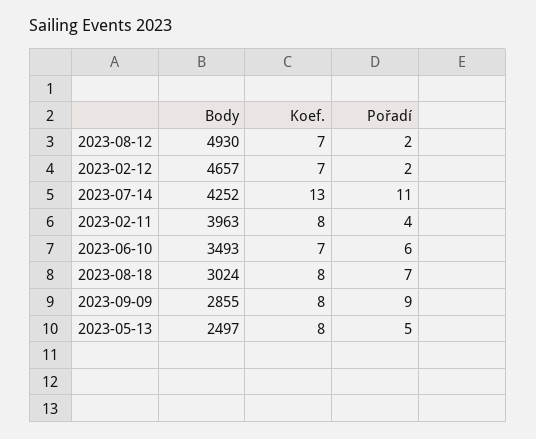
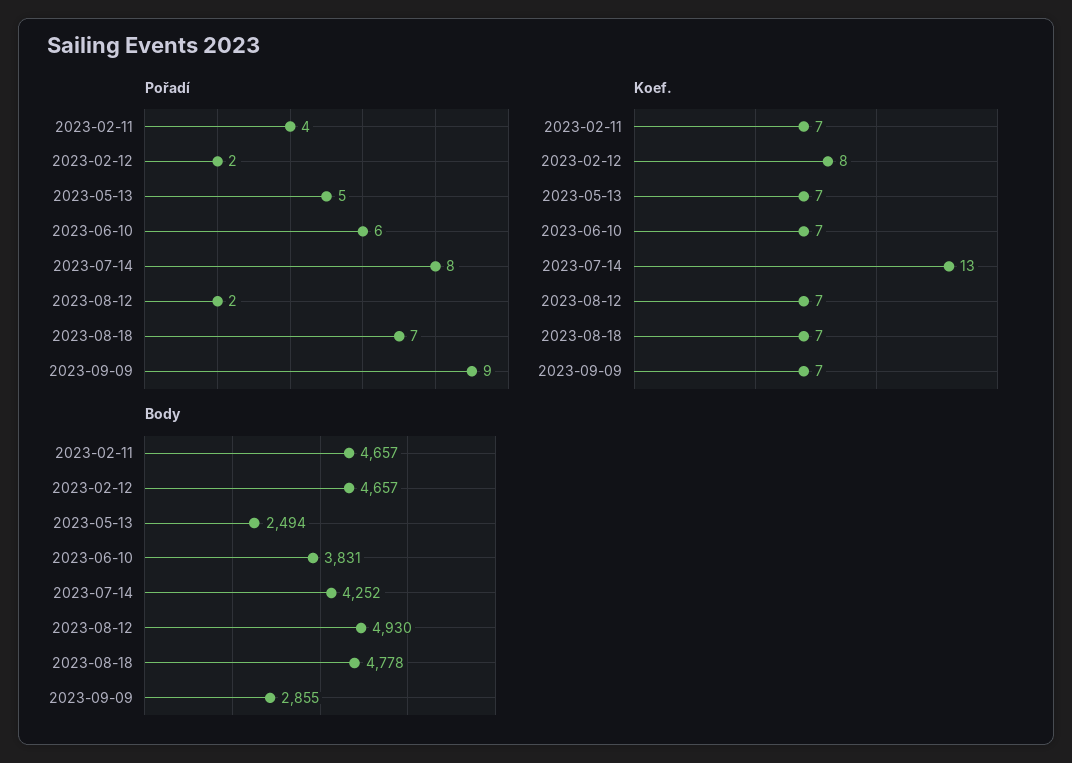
Koef., 2023-02-12: 7 -> 8
Pořadí, 2023-07-14: 11 -> 8
Body, 2023-02-11: 3963 -> 4657
Koef., 2023-02-11: 8 -> 7
Body, 2023-06-10: 3493 -> 3831
Body, 2023-08-18: 3024 -> 4778
Koef., 2023-08-18: 8 -> 7
Koef., 2023-09-09: 8 -> 7
Body, 2023-05-13: 2497 -> 2494
Koef., 2023-05-13: 8 -> 7

